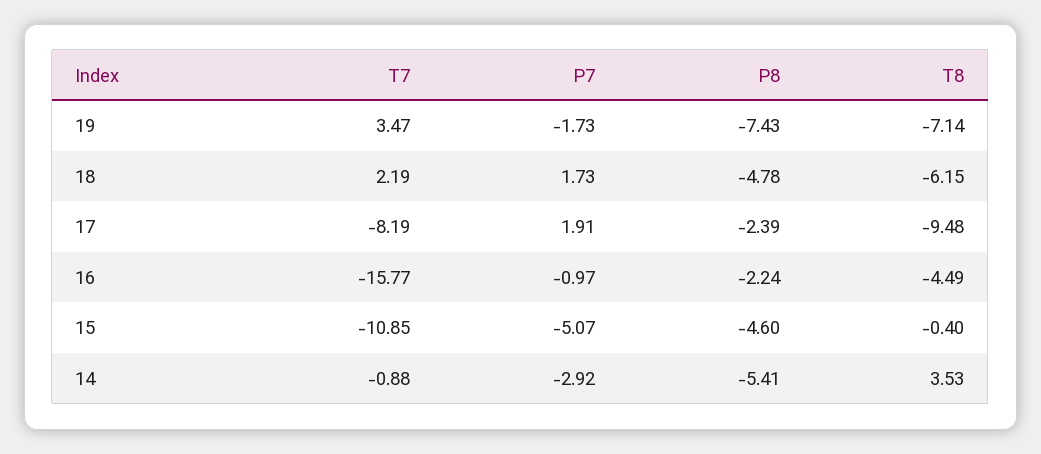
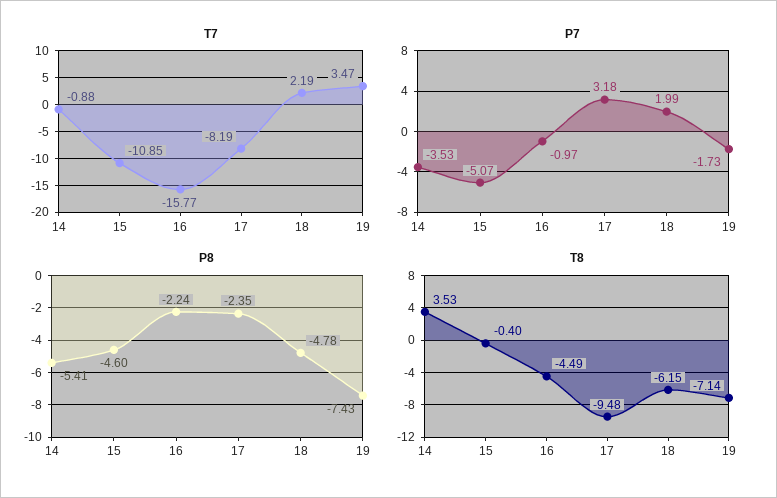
P7, 18: 1.73 -> 1.99
P7, 17: 1.91 -> 3.18
P8, 17: -2.39 -> -2.35
P7, 14: -2.92 -> -3.53

